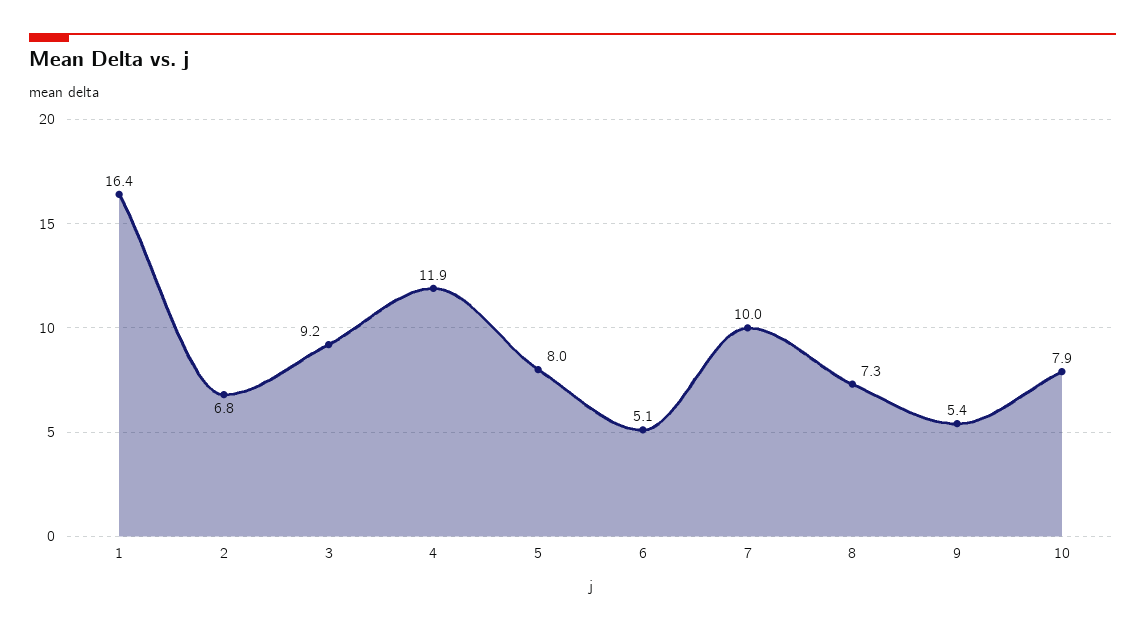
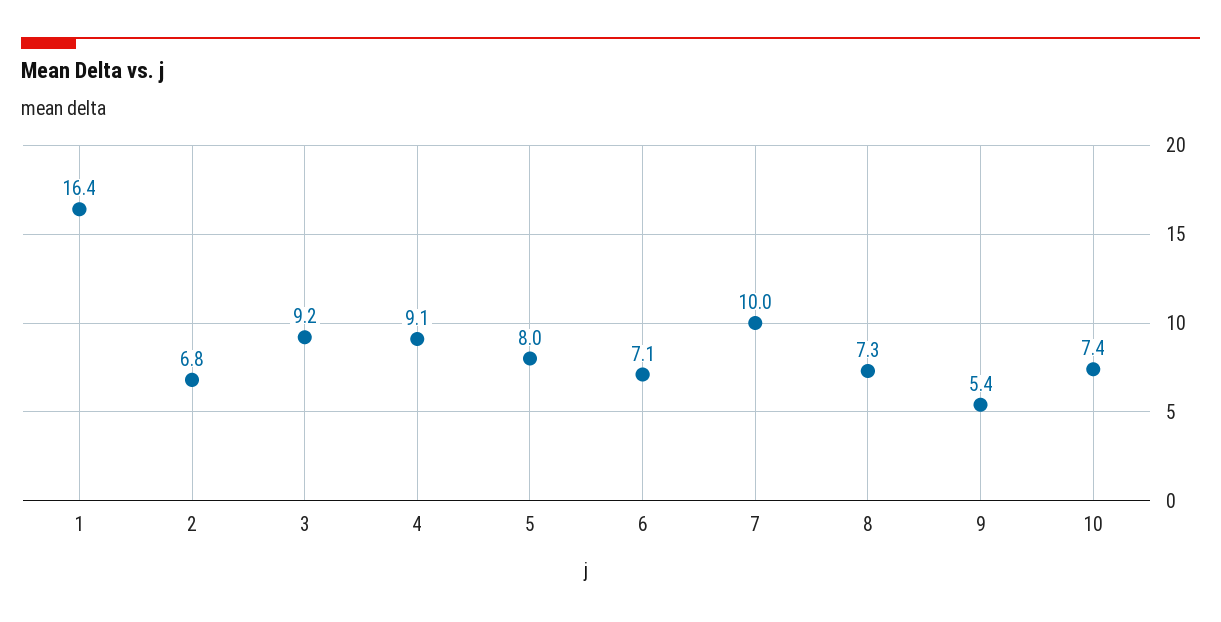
4: 11.9 -> 9.1
6: 5.1 -> 7.1
10: 7.9 -> 7.4

